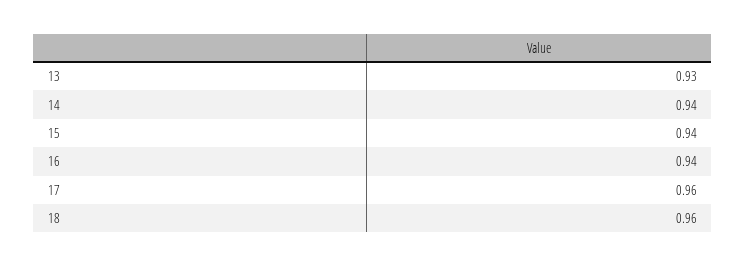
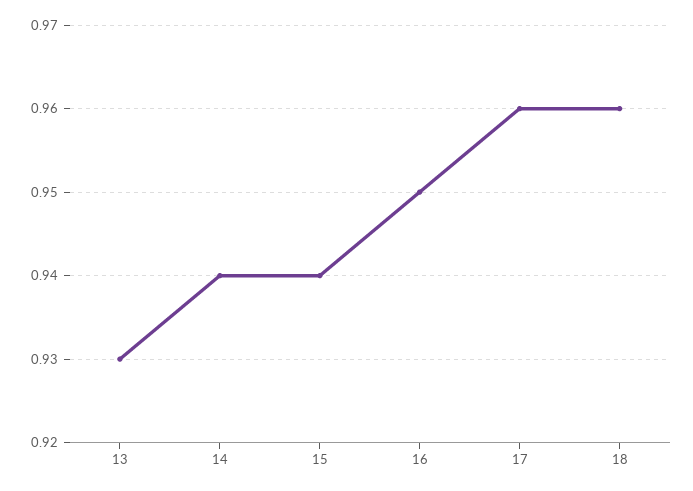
16: 0.94 -> 0.95

